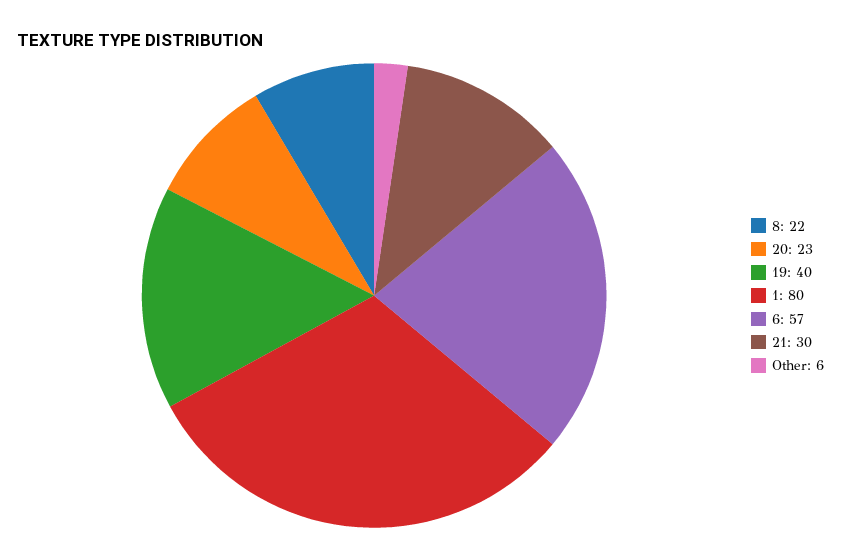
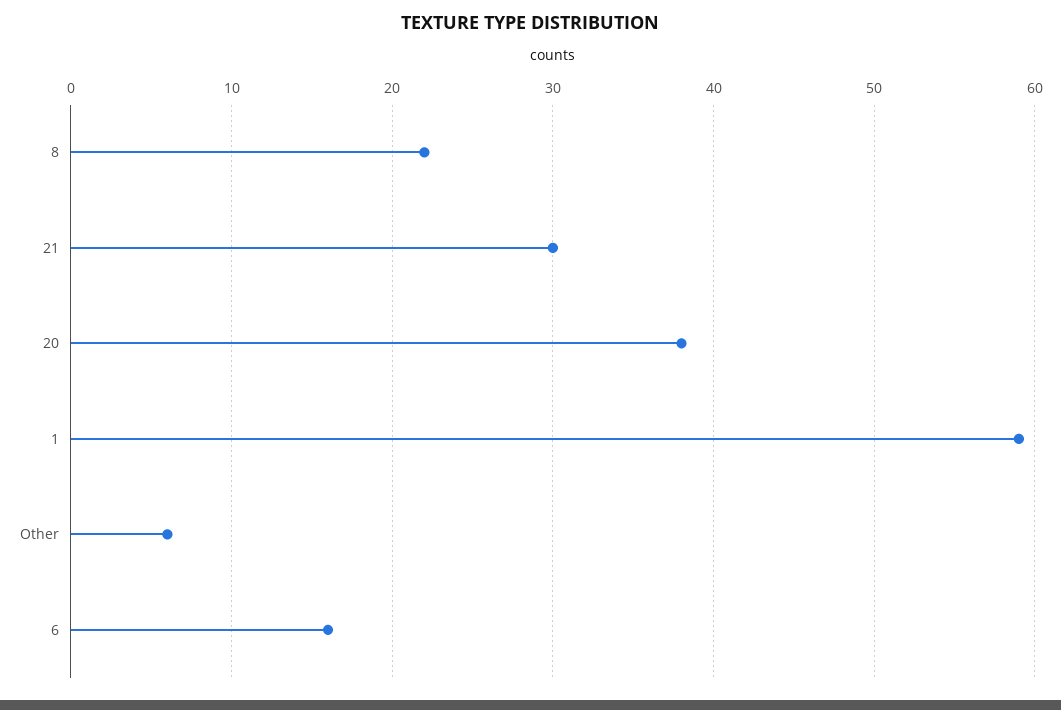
20: 23 -> 38
19: 40 -> none
1: 80 -> 59
6: 57 -> 16

